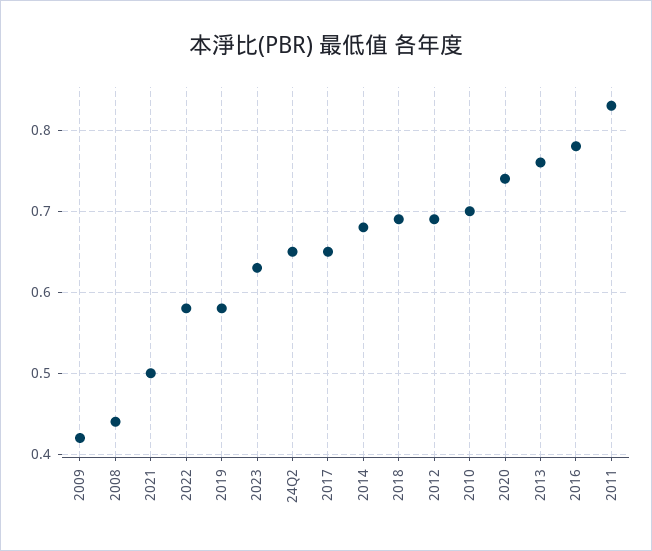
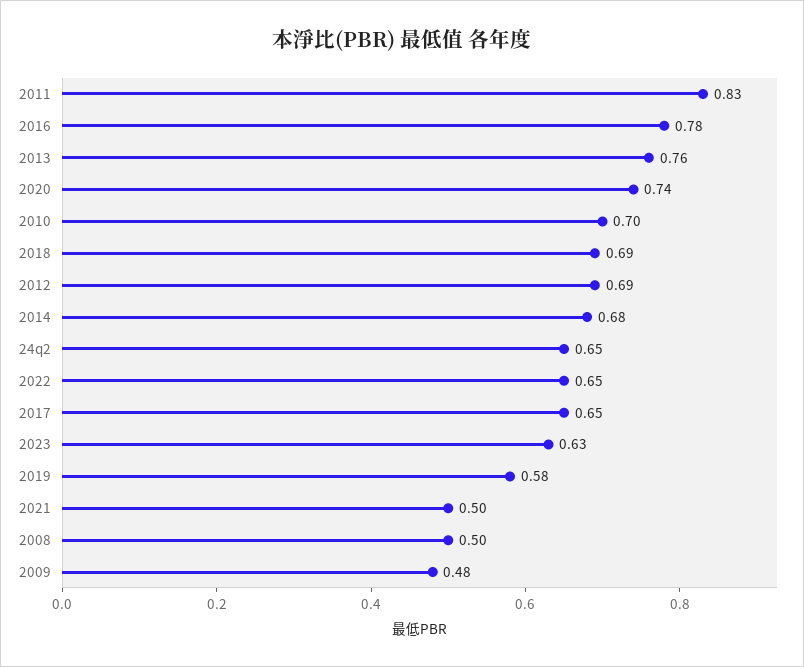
2009: 0.42 -> 0.48
2008: 0.44 -> 0.5
2022: 0.58 -> 0.65

